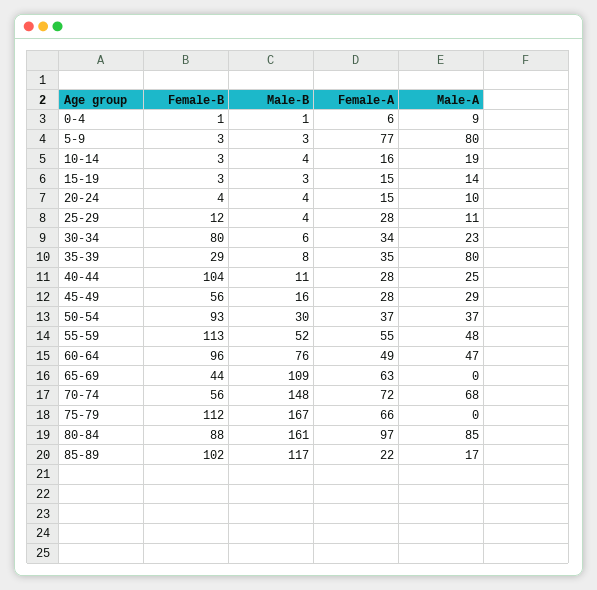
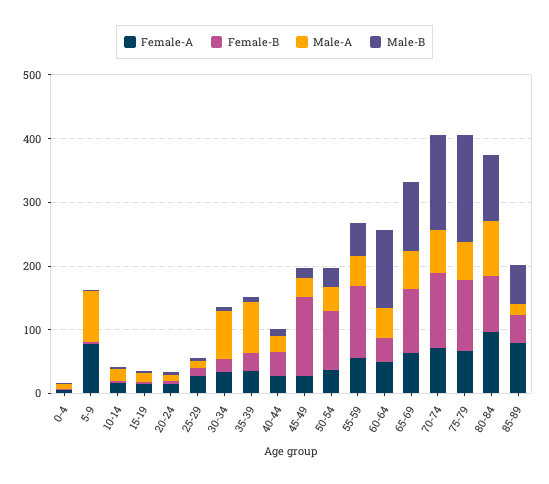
Female-B, 30-34: 80 -> 20
Male-A, 30-34: 23 -> 80
Female-B, 40-44: 104 -> 40
Female-B, 45-49: 56 -> 120
Female-B, 60-64: 96 -> 40
Male-B, 60-64: 76 -> 120
Female-B, 65-69: 44 -> 100
Male-A, 65-69: 0 -> 60
Female-B, 70-74: 56 -> 120
Male-A, 75-79: 0 -> 60
Male-B, 80-84: 161 -> 100
Female-B, 85-89: 102 -> 40
Male-B, 85-89: 117 -> 60
Female-A, 85-89: 22 -> 80

